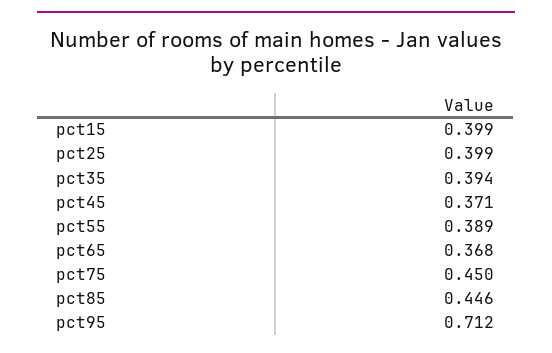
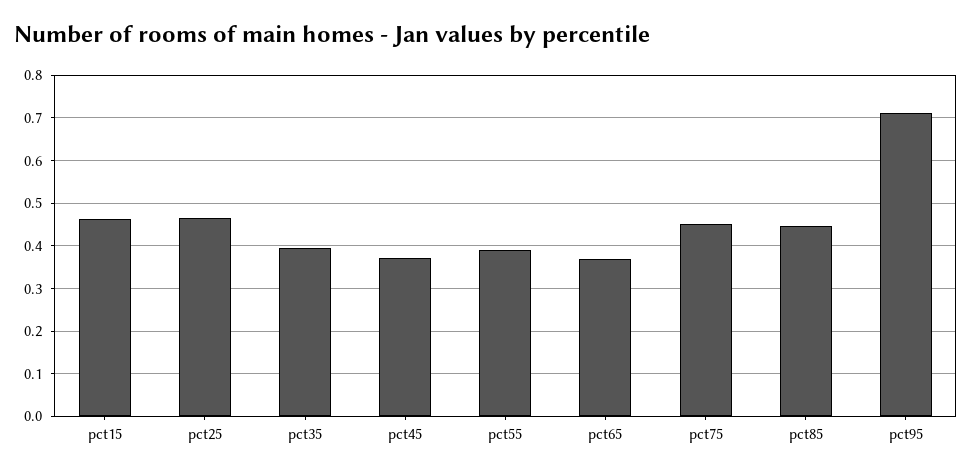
pct15: 0.399 -> 0.46
pct25: 0.399 -> 0.46

